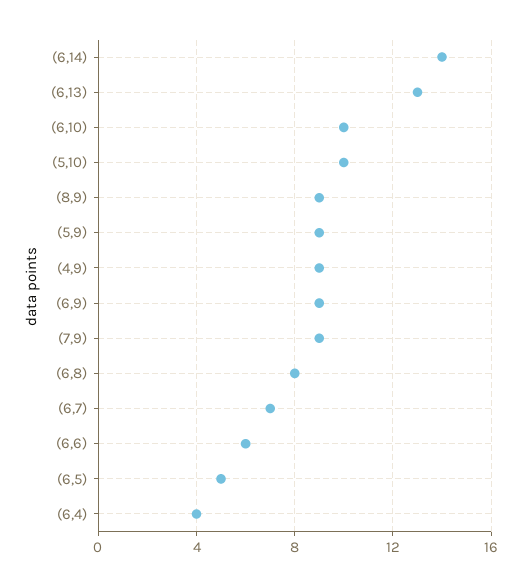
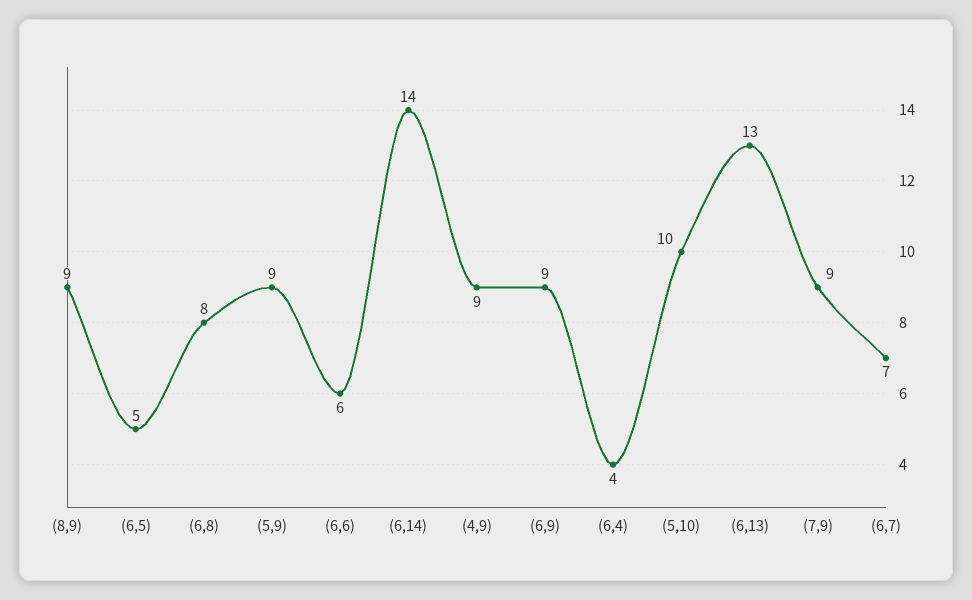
(6,10): 10 -> none

